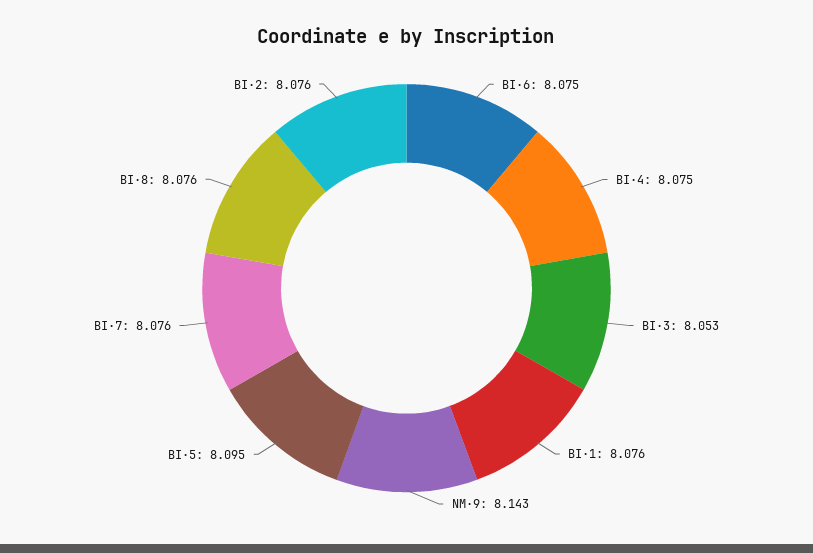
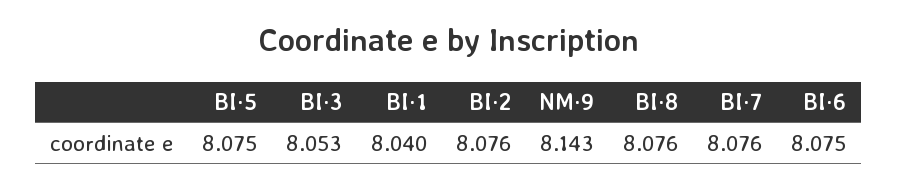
BI·4: 8.075 -> none
BI·1: 8.076 -> 8.04
BI·5: 8.095 -> 8.075

